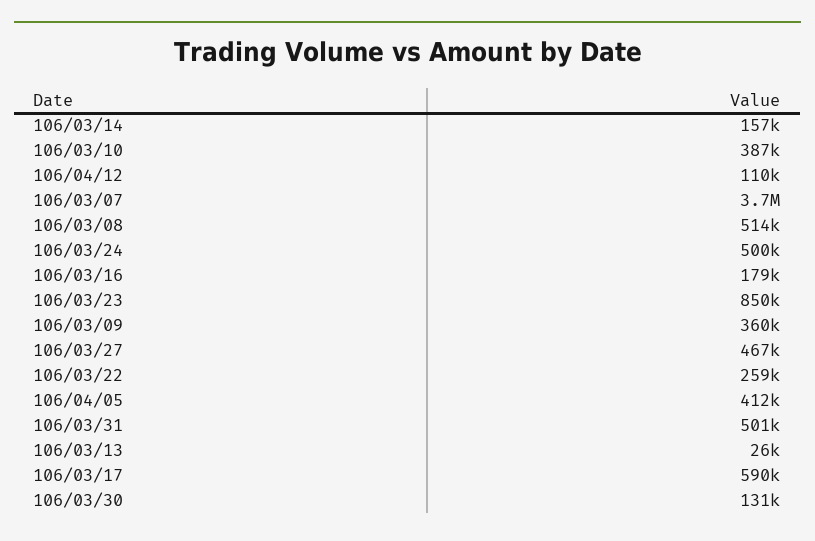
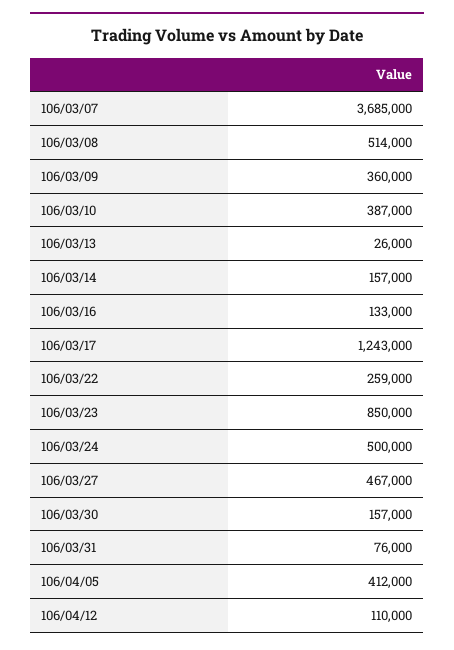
106/03/16: 179000 -> 133000
106/03/31: 501000 -> 76000
106/03/17: 590000 -> 1243000
106/03/30: 131000 -> 157000

